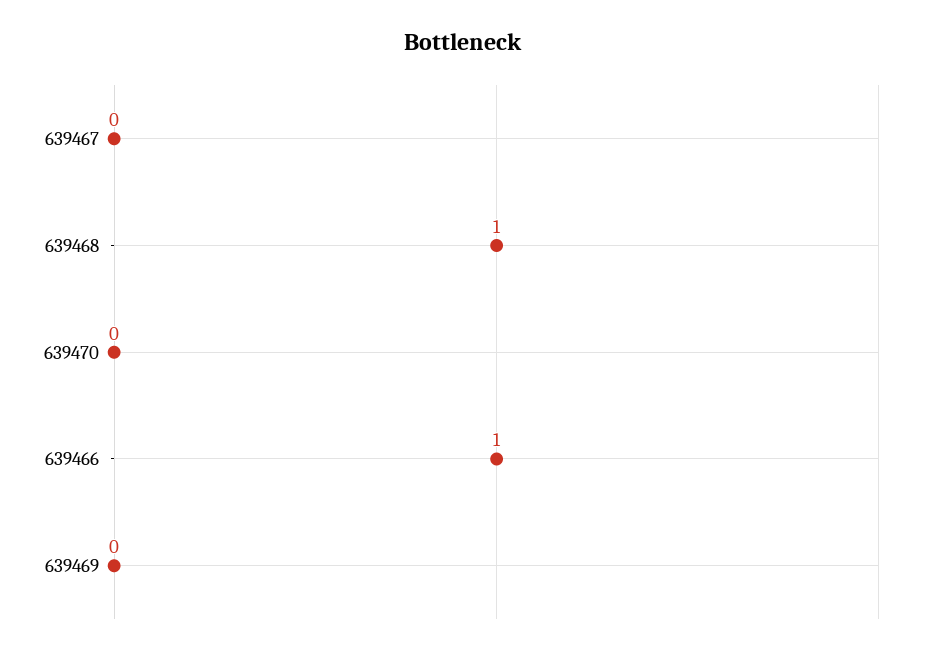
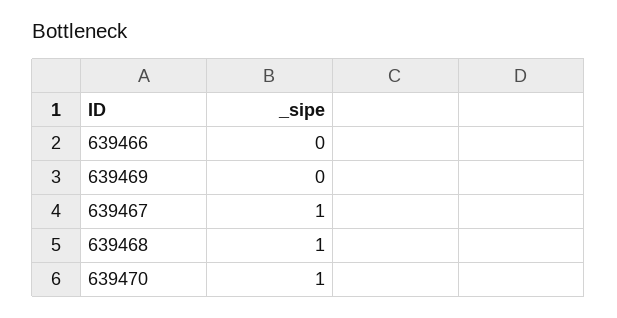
639467: 0 -> 1
639470: 0 -> 1
639466: 1 -> 0

